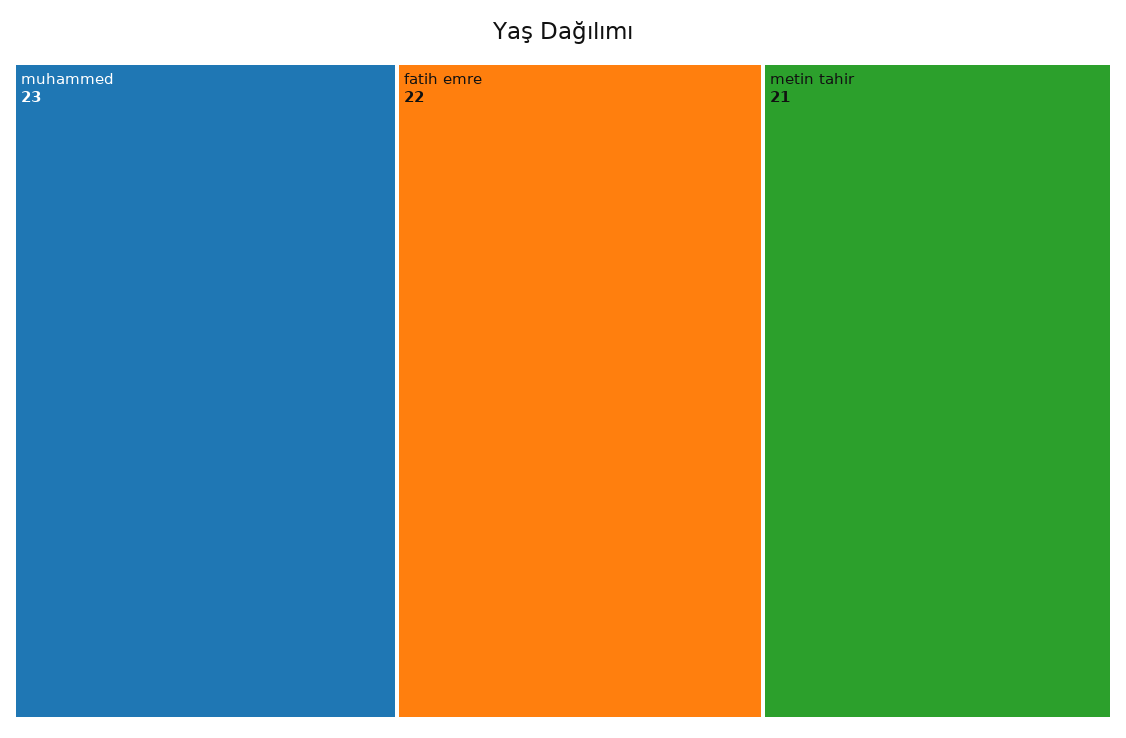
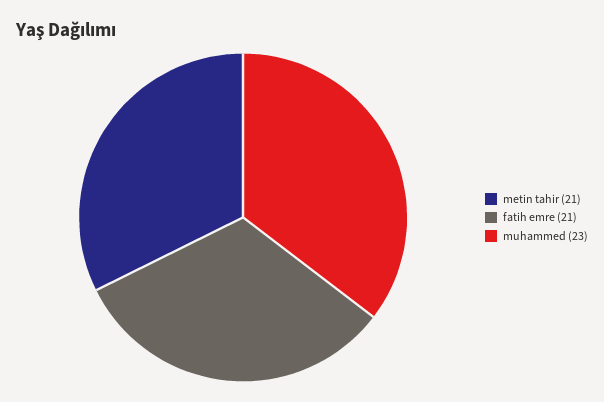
fatih emre: 22 -> 21

